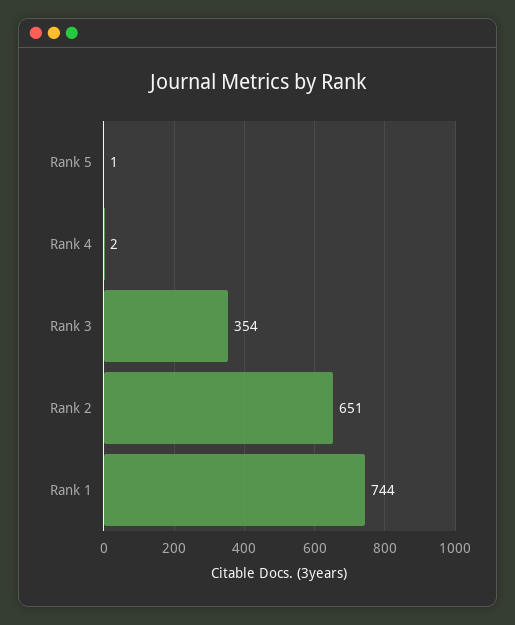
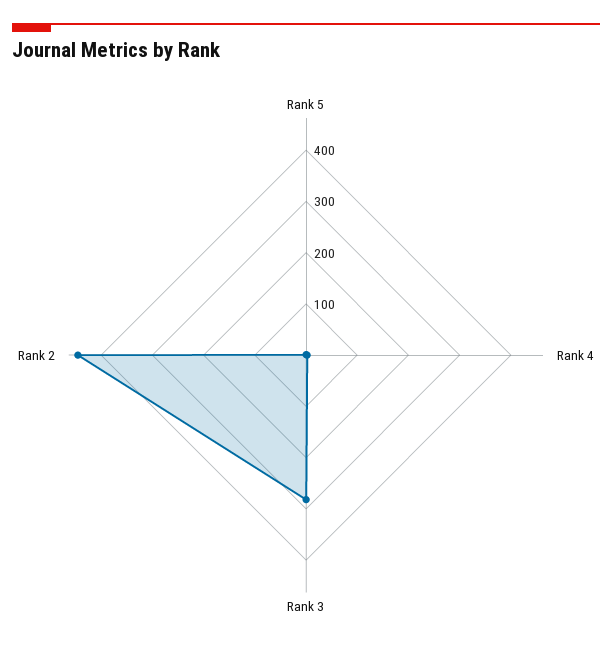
Rank 3: 354 -> 280
Rank 2: 651 -> 440
Rank 1: 744 -> none

